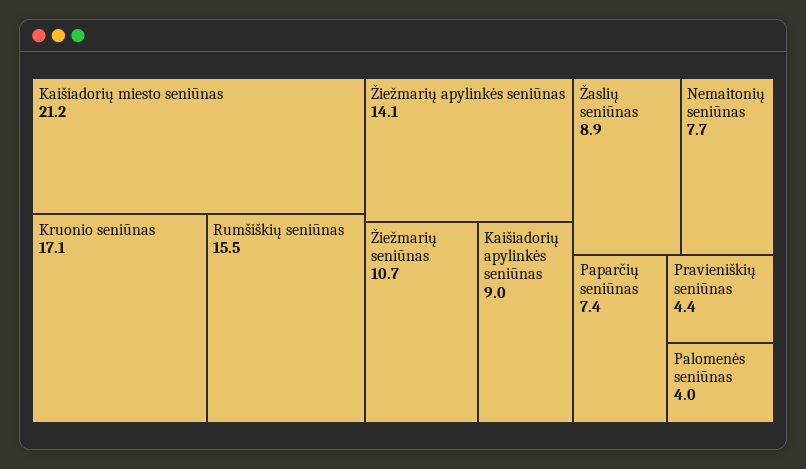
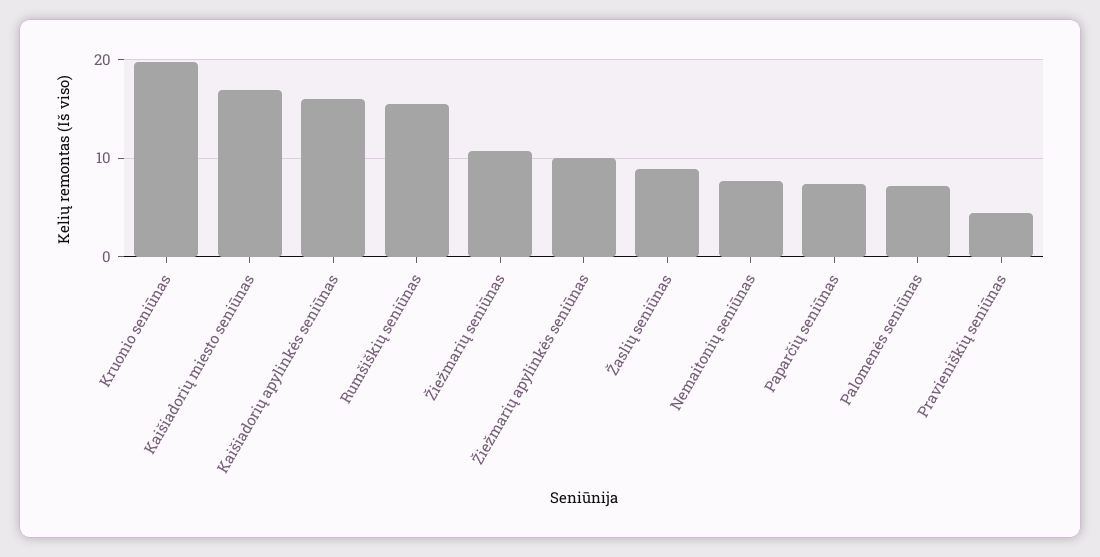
Kaišiadorių miesto seniūnas: 21.2 -> 17
Kruonio seniūnas: 17.1 -> 20
Žiežmarių apylinkės seniūnas: 14.1 -> 10
Kaišiadorių apylinkės seniūnas: 9 -> 16
Palomenės seniūnas: 4 -> 7

